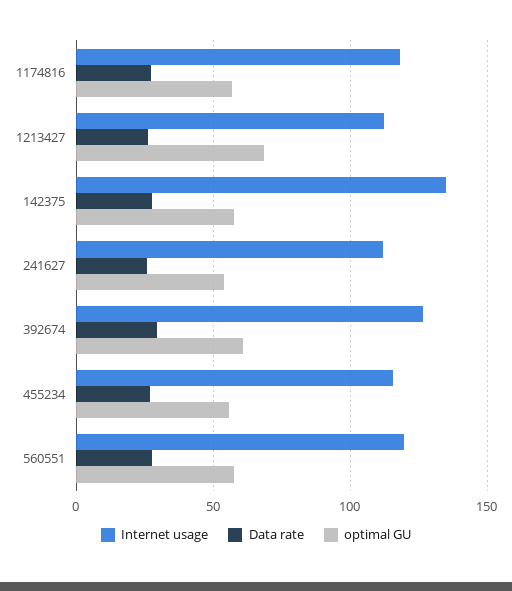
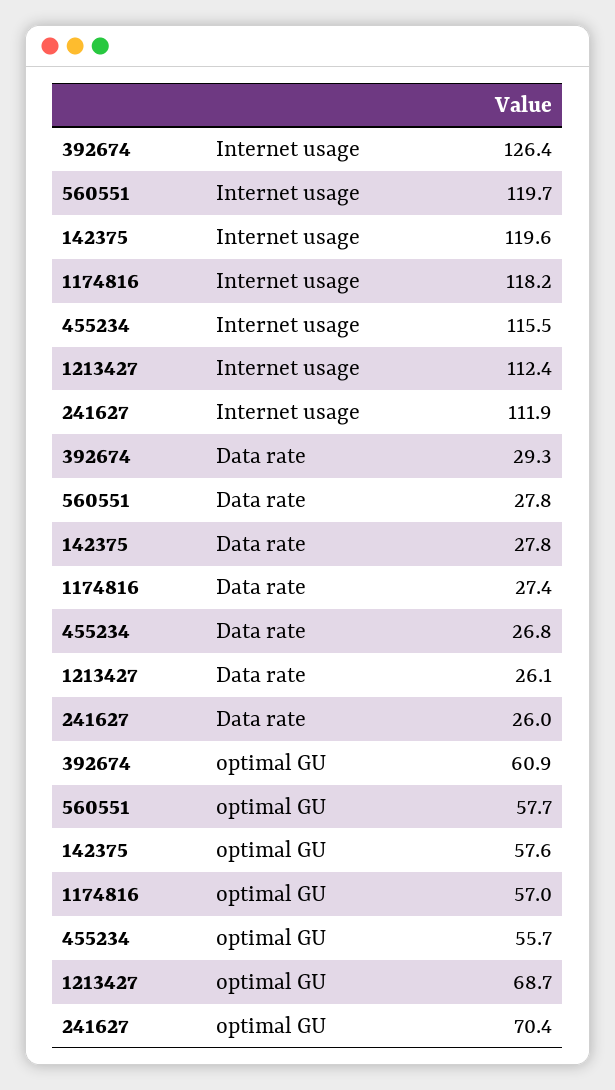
Internet usage, 142375: 135 -> 119.6
optimal GU, 241627: 55 -> 70.4

